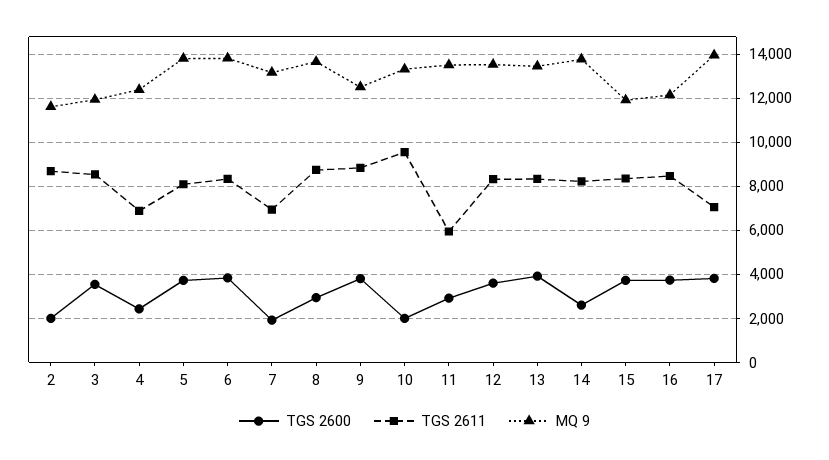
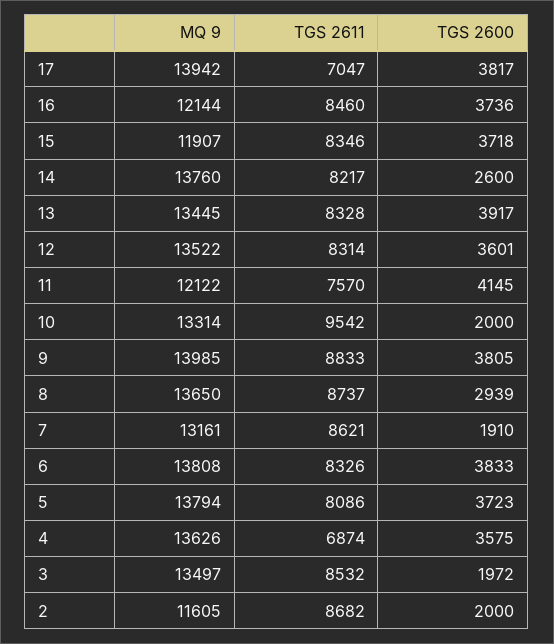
TGS 2600, 3: 3500 -> 1972
MQ 9, 3: 12000 -> 13497
TGS 2600, 4: 2500 -> 3575
MQ 9, 4: 12500 -> 13626
TGS 2611, 7: 7000 -> 8621
MQ 9, 9: 12500 -> 13985
TGS 2600, 11: 3000 -> 4145
TGS 2611, 11: 6000 -> 7570
MQ 9, 11: 13500 -> 12122

